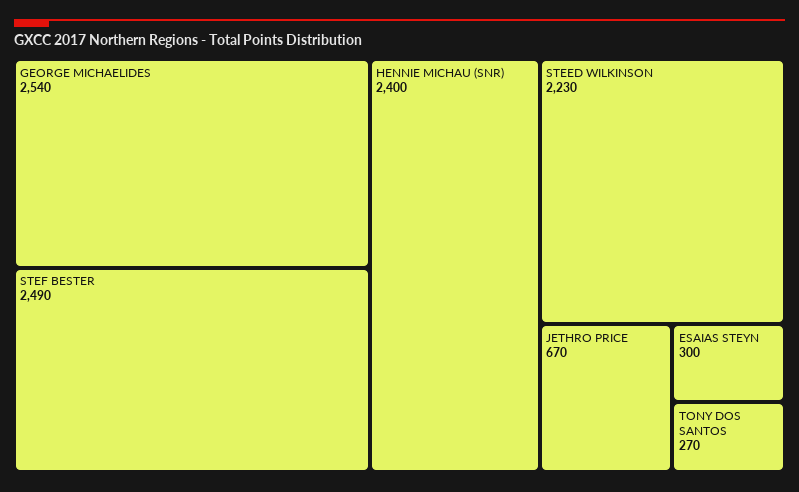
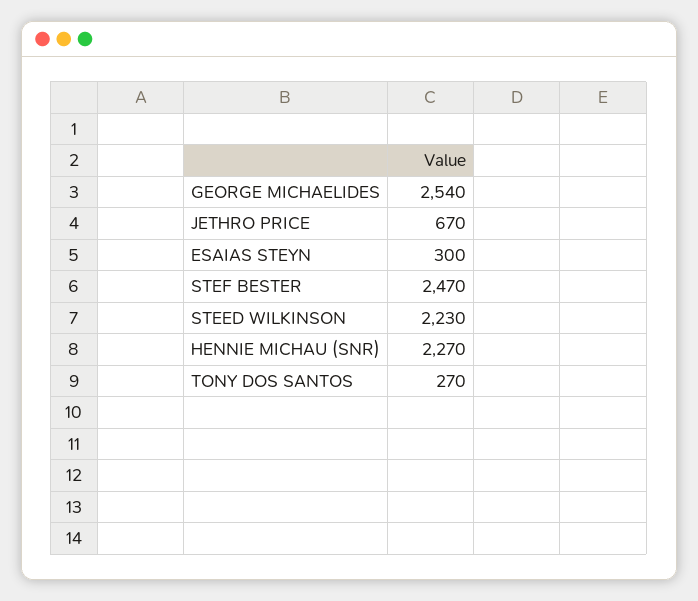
STEF BESTER: 2490 -> 2470
HENNIE MICHAU (SNR): 2400 -> 2270

